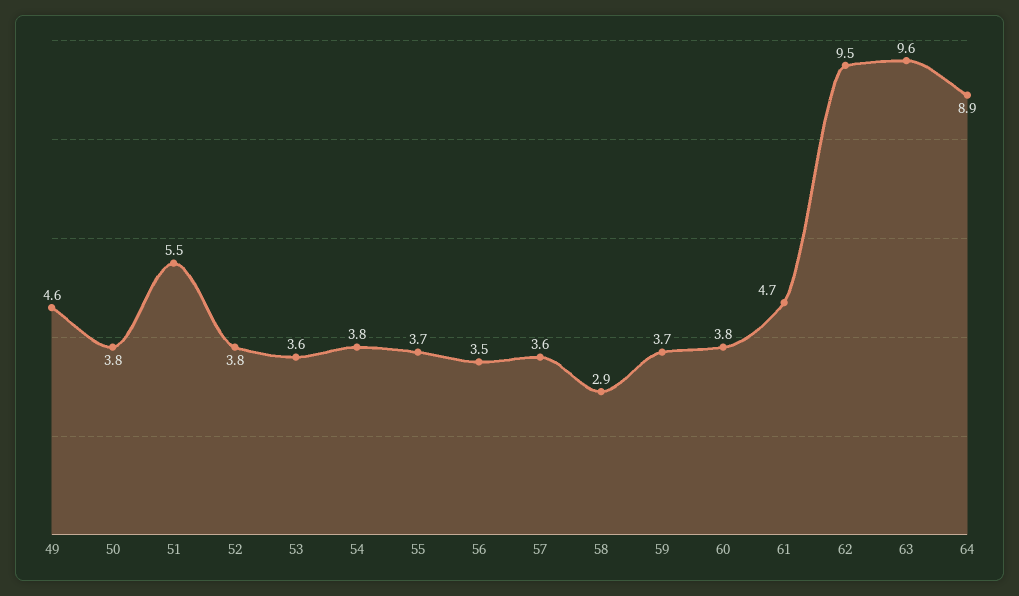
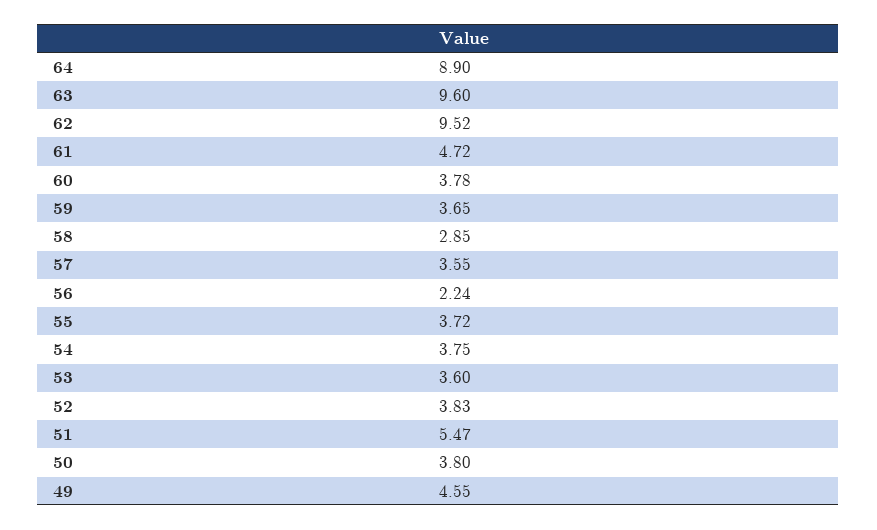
56: 3.5 -> 2.24

